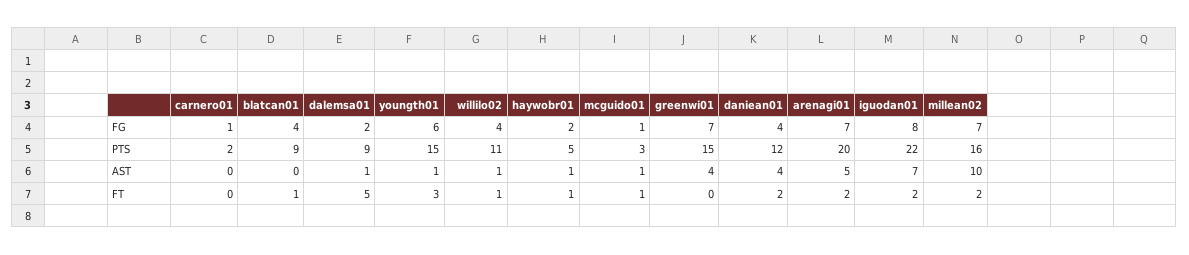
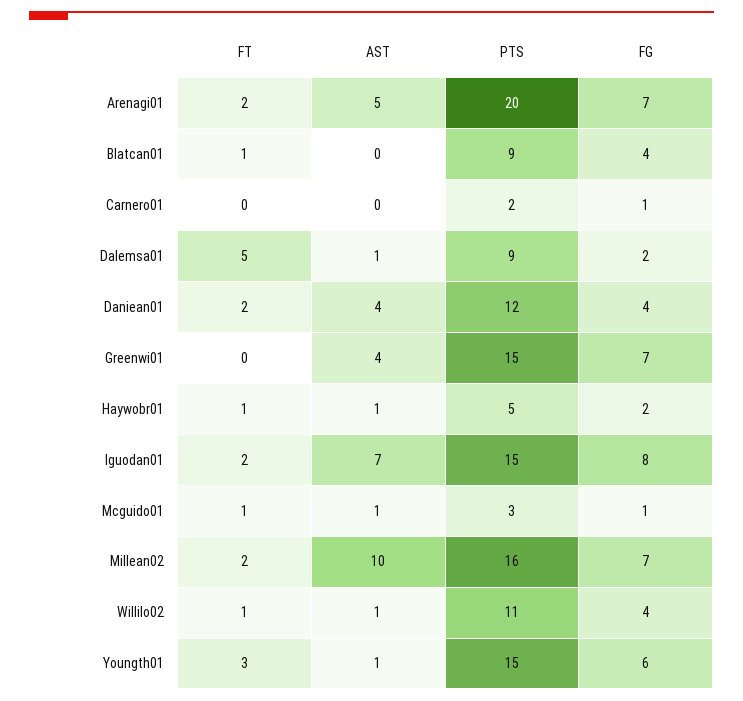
iguodan01, PTS: 22 -> 15

